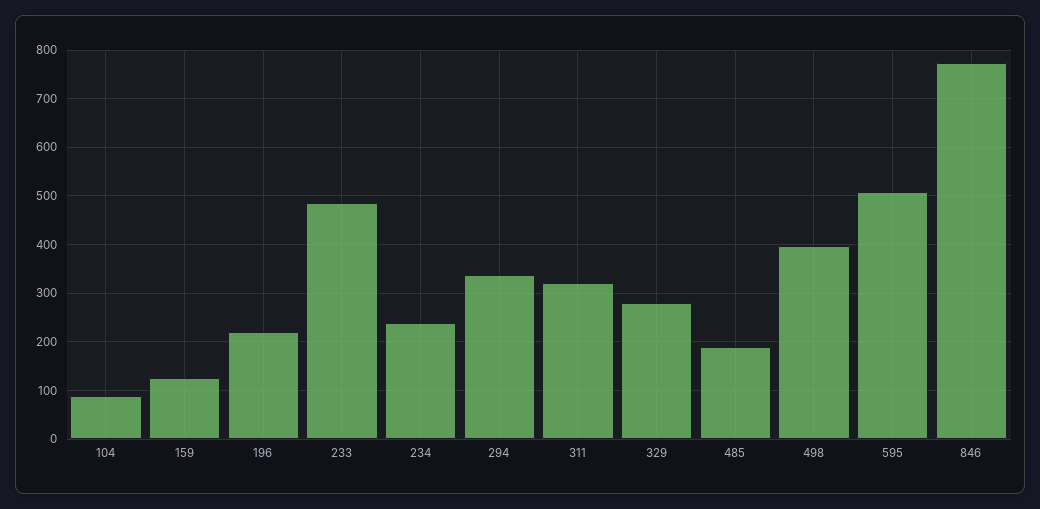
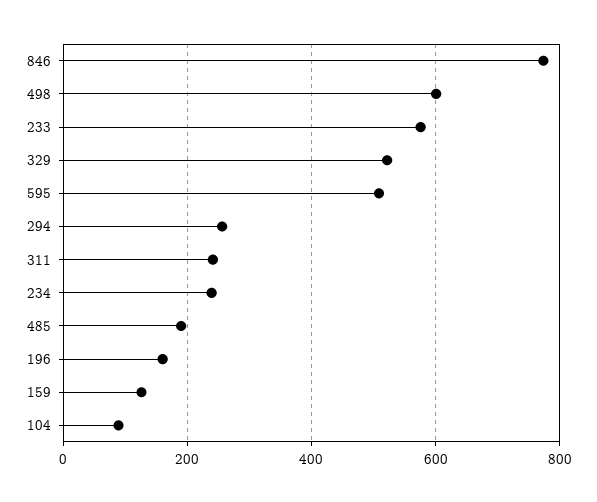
196: 220 -> 160
233: 480 -> 580
294: 340 -> 260
311: 320 -> 240
329: 280 -> 520
498: 400 -> 600

